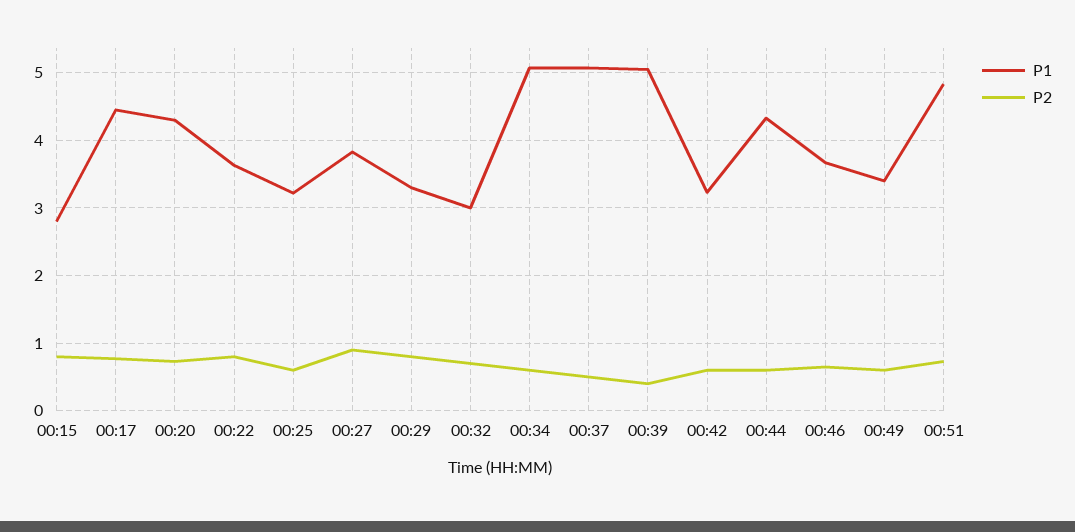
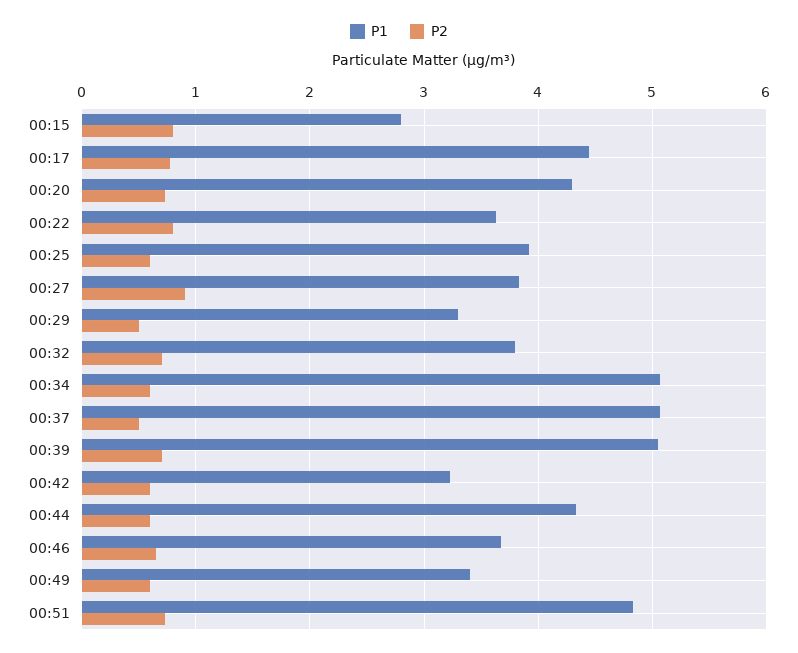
P1, 00:25: 3.2 -> 3.9
P2, 00:29: 0.8 -> 0.5
P1, 00:32: 3 -> 3.8
P2, 00:39: 0.4 -> 0.7

